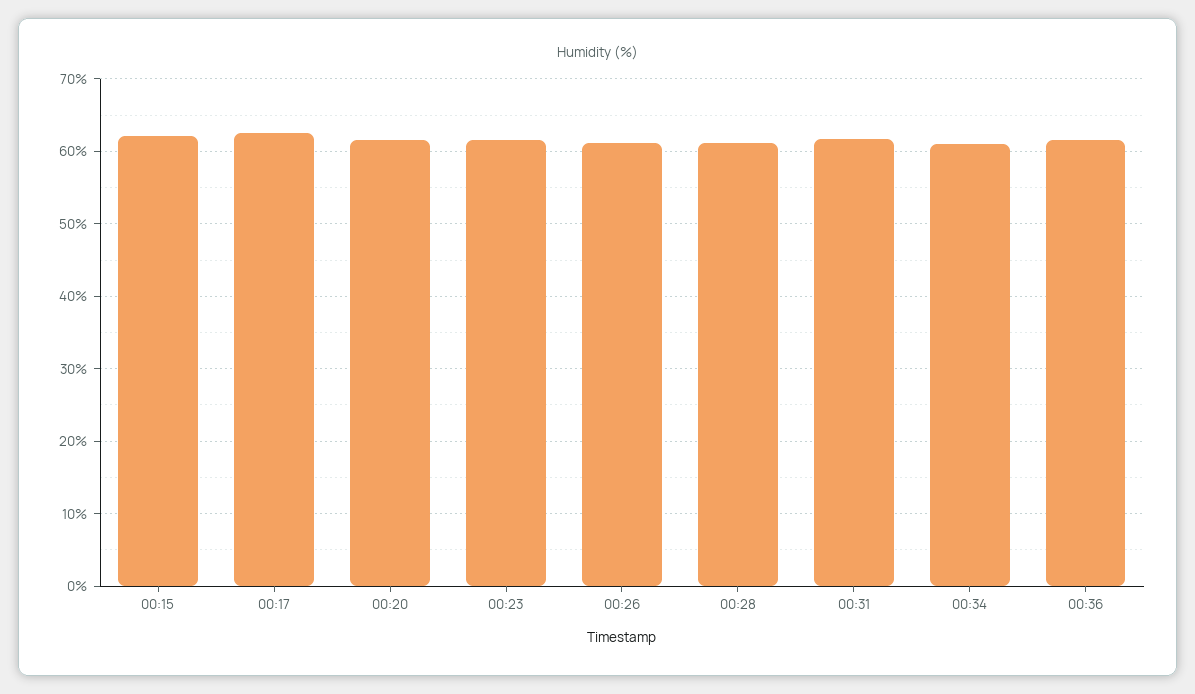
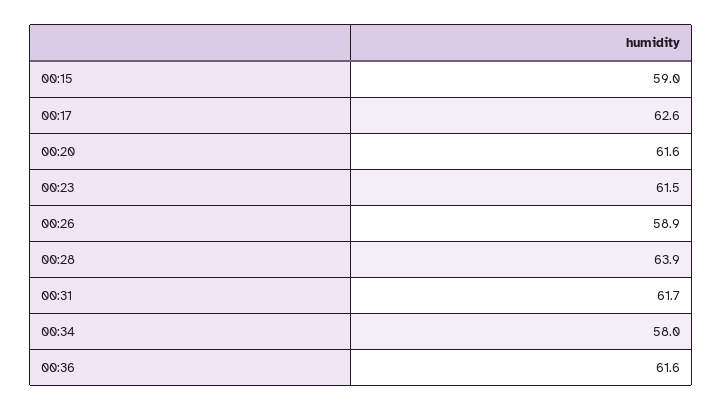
00:15: 62 -> 59
00:26: 61 -> 58.9
00:28: 61 -> 63.9
00:34: 61 -> 58

